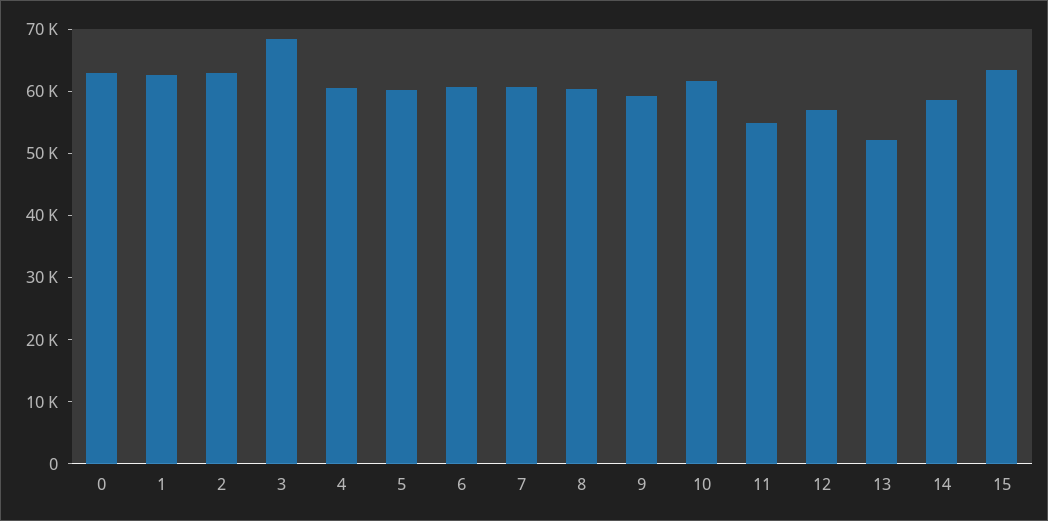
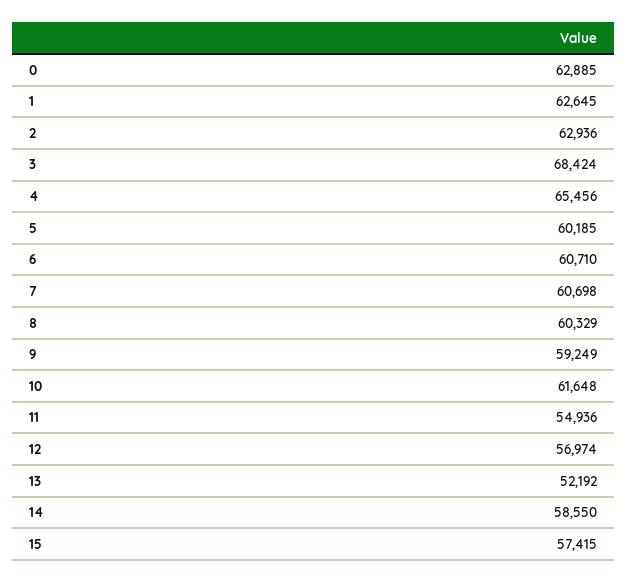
4: 60000 -> 65456
15: 64000 -> 57415

